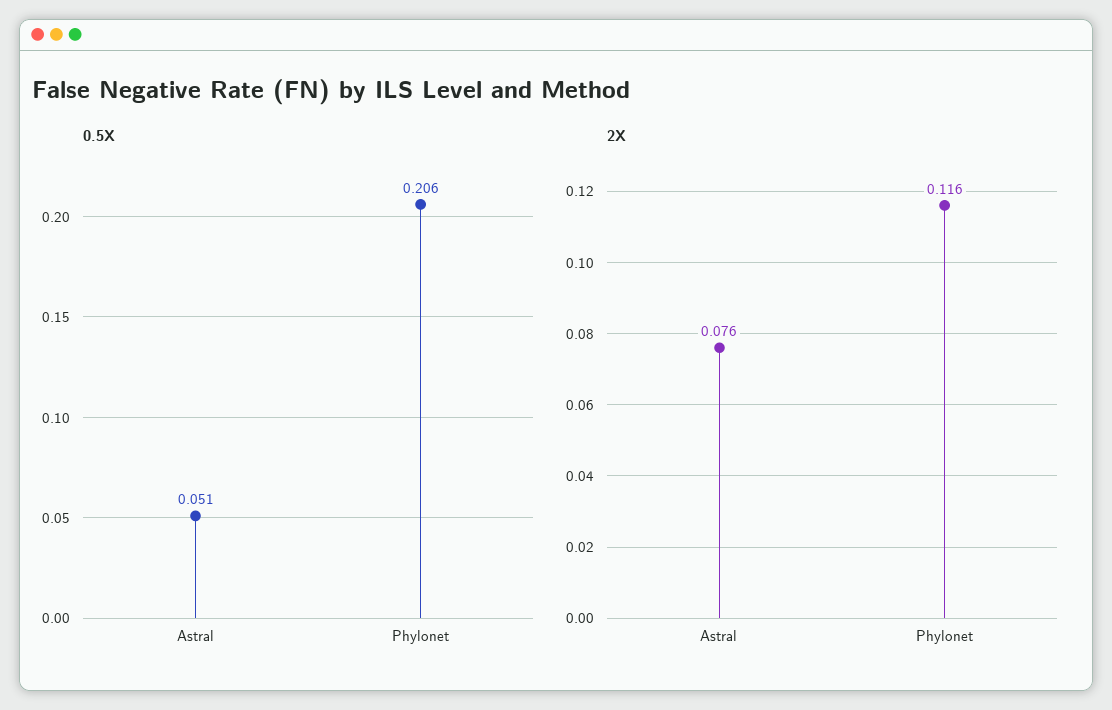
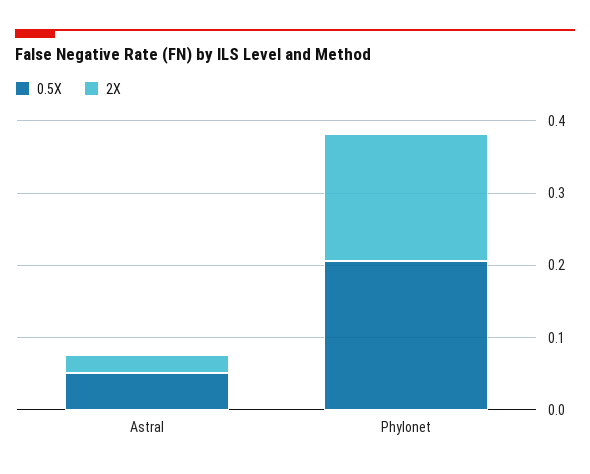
2X, Astral: 0.076 -> 0.02
2X, Phylonet: 0.116 -> 0.18

